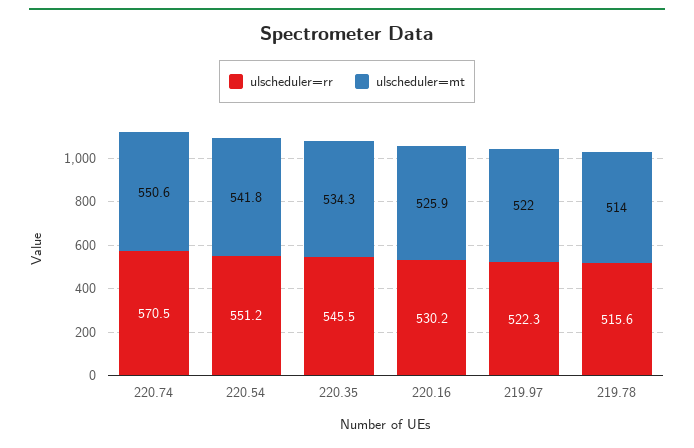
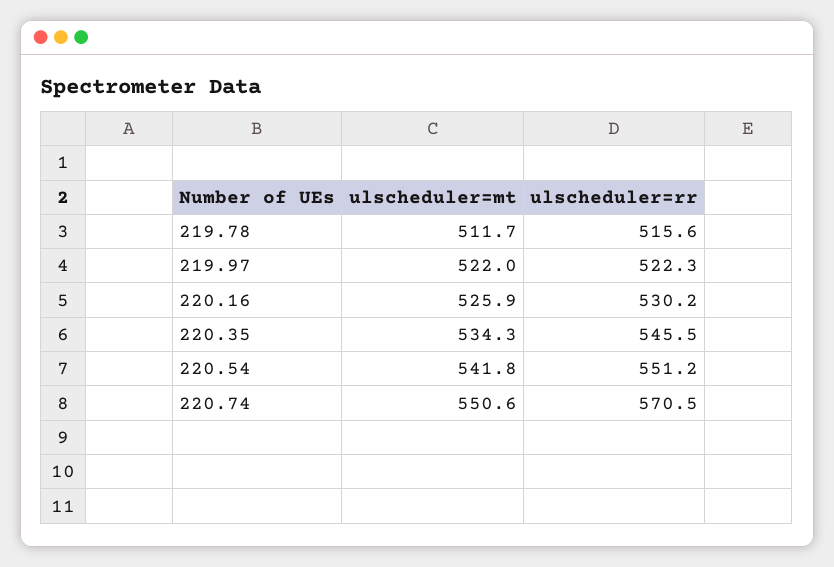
ulscheduler=mt, 219.78: 514 -> 511.7

